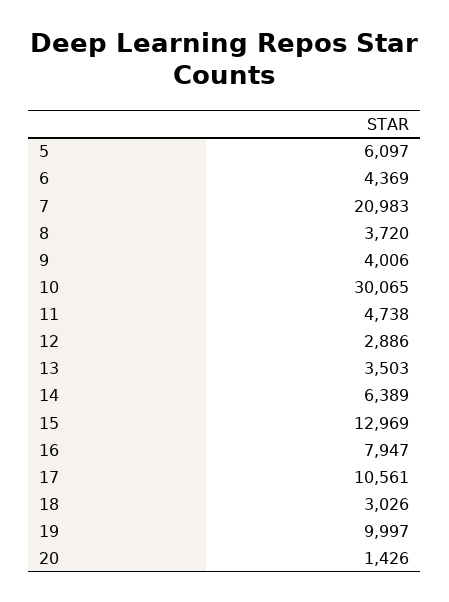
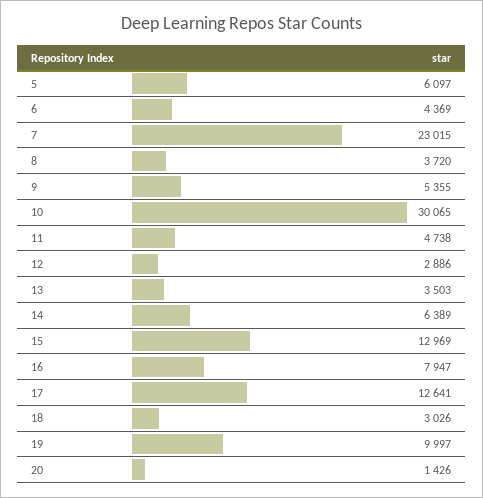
7: 20983 -> 23015
9: 4006 -> 5355
17: 10561 -> 12641

